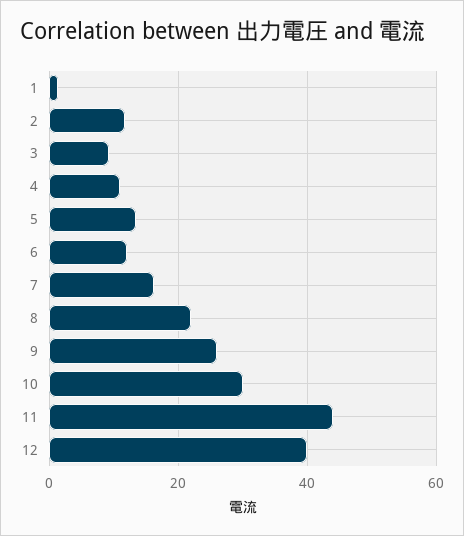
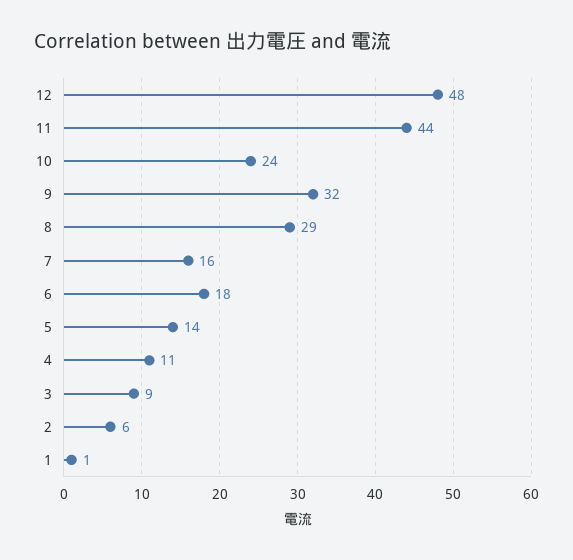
2: 12 -> 6
6: 12 -> 18
8: 22 -> 29
9: 26 -> 32
10: 30 -> 24
12: 40 -> 48

